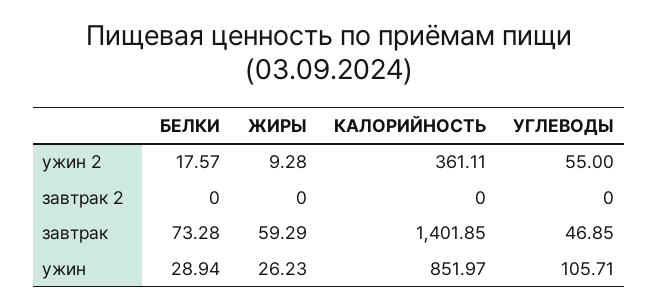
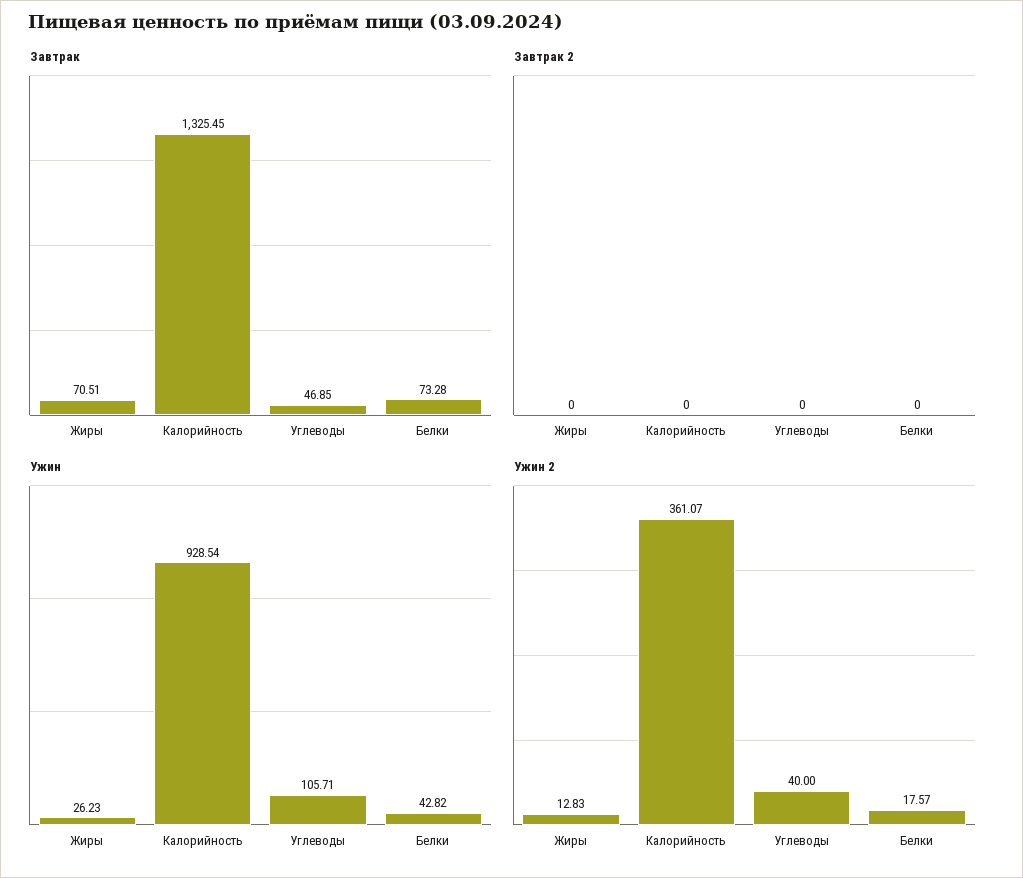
ужин 2, ЖИРЫ: 9.28 -> 12.83
ужин 2, КАЛОРИЙНОСТЬ: 361.11 -> 361.07
ужин 2, УГЛЕВОДЫ: 55 -> 40
завтрак, ЖИРЫ: 59.29 -> 70.51
завтрак, КАЛОРИЙНОСТЬ: 1401.85 -> 1325.45
ужин, БЕЛКИ: 28.94 -> 42.82
ужин, КАЛОРИЙНОСТЬ: 851.97 -> 928.54

